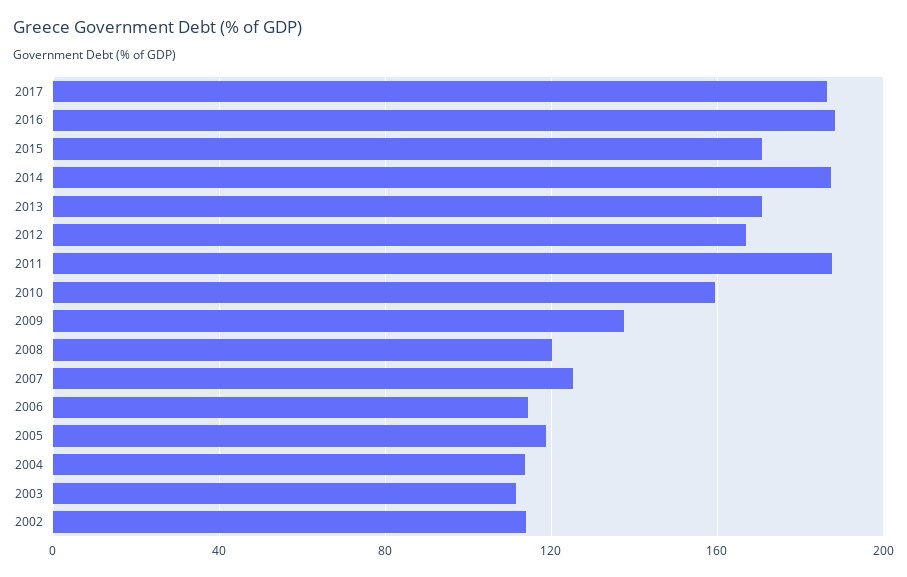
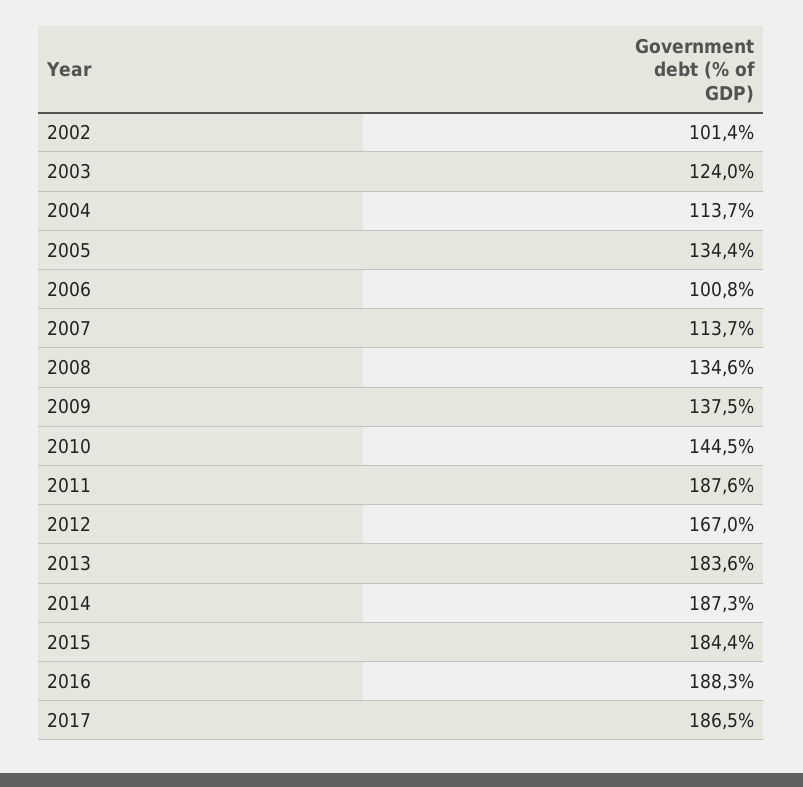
2015: 170 -> 184.4
2013: 170 -> 183.6
2010: 160 -> 144.5
2008: 120 -> 134.6
2007: 125 -> 113.7
2006: 115 -> 100.8
2005: 120 -> 134.4
2003: 110 -> 124
2002: 115 -> 101.4

